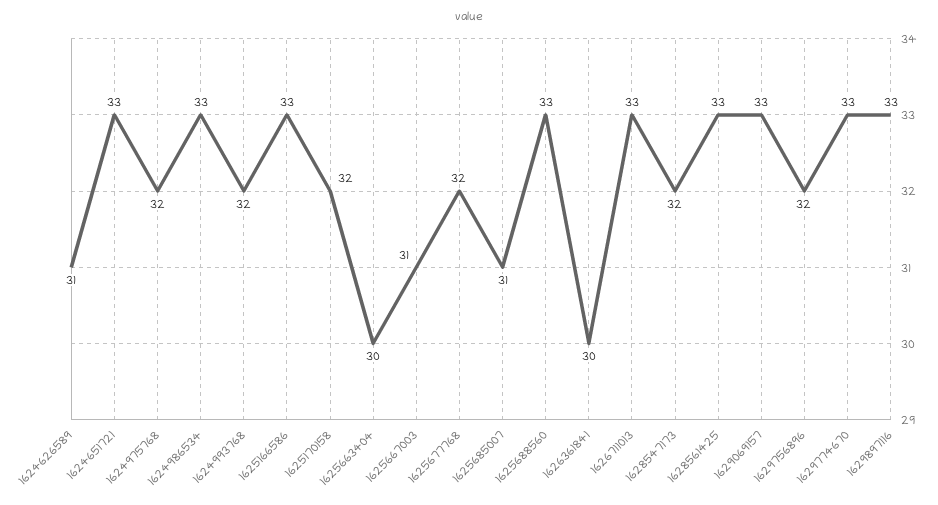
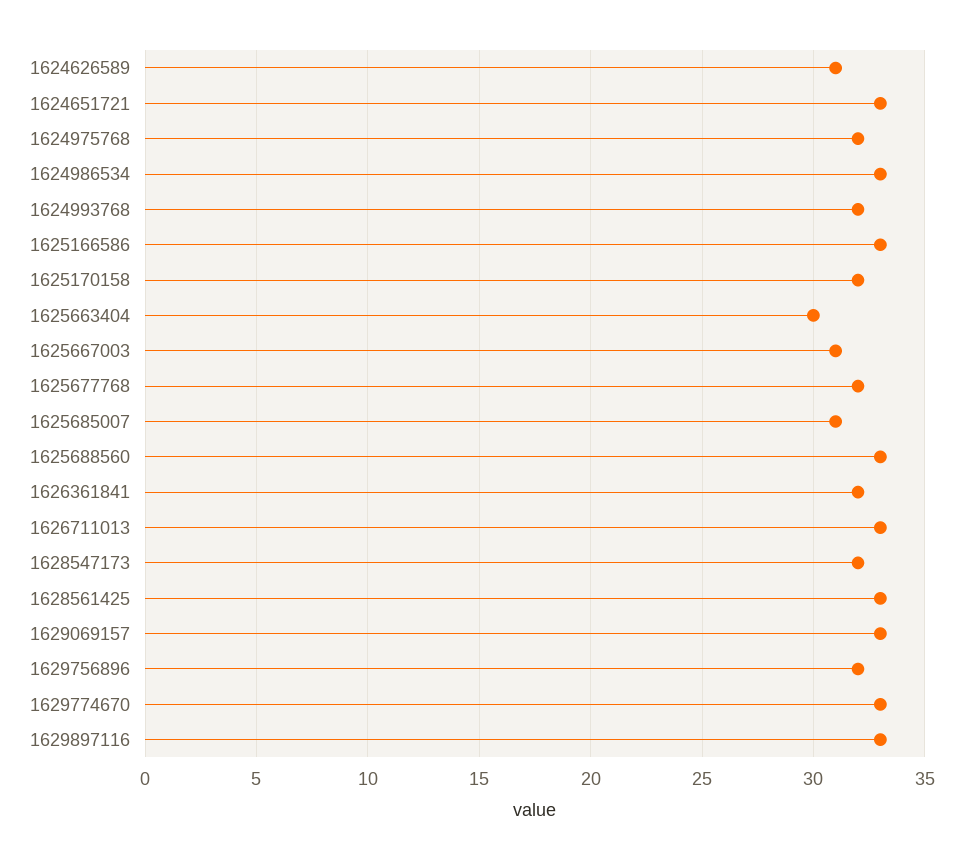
1626361841: 30 -> 32

